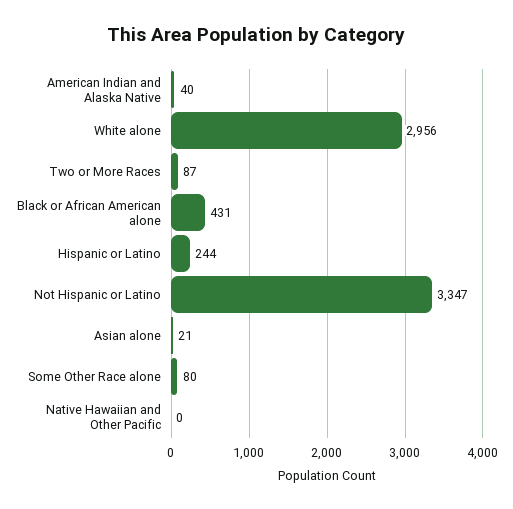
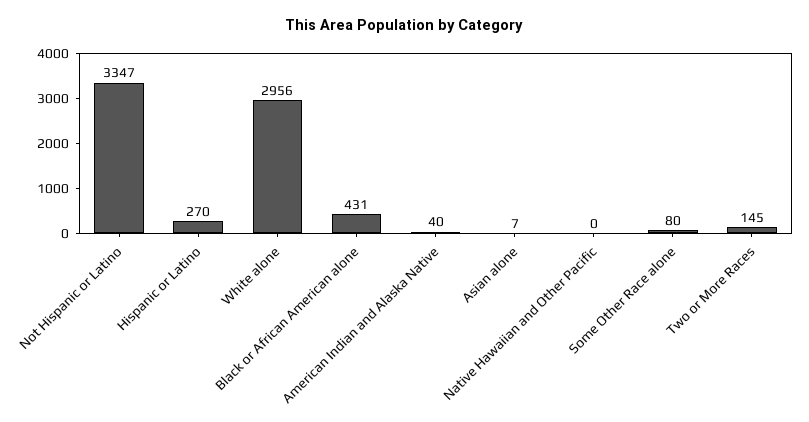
Two or More Races: 87 -> 145
Hispanic or Latino: 244 -> 270
Asian alone: 21 -> 7

